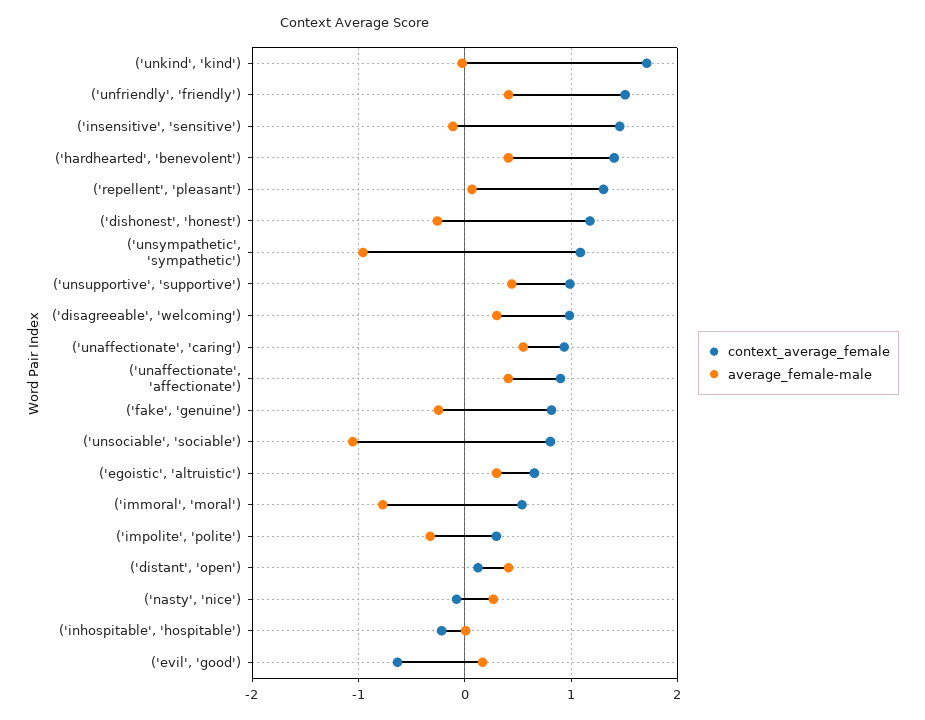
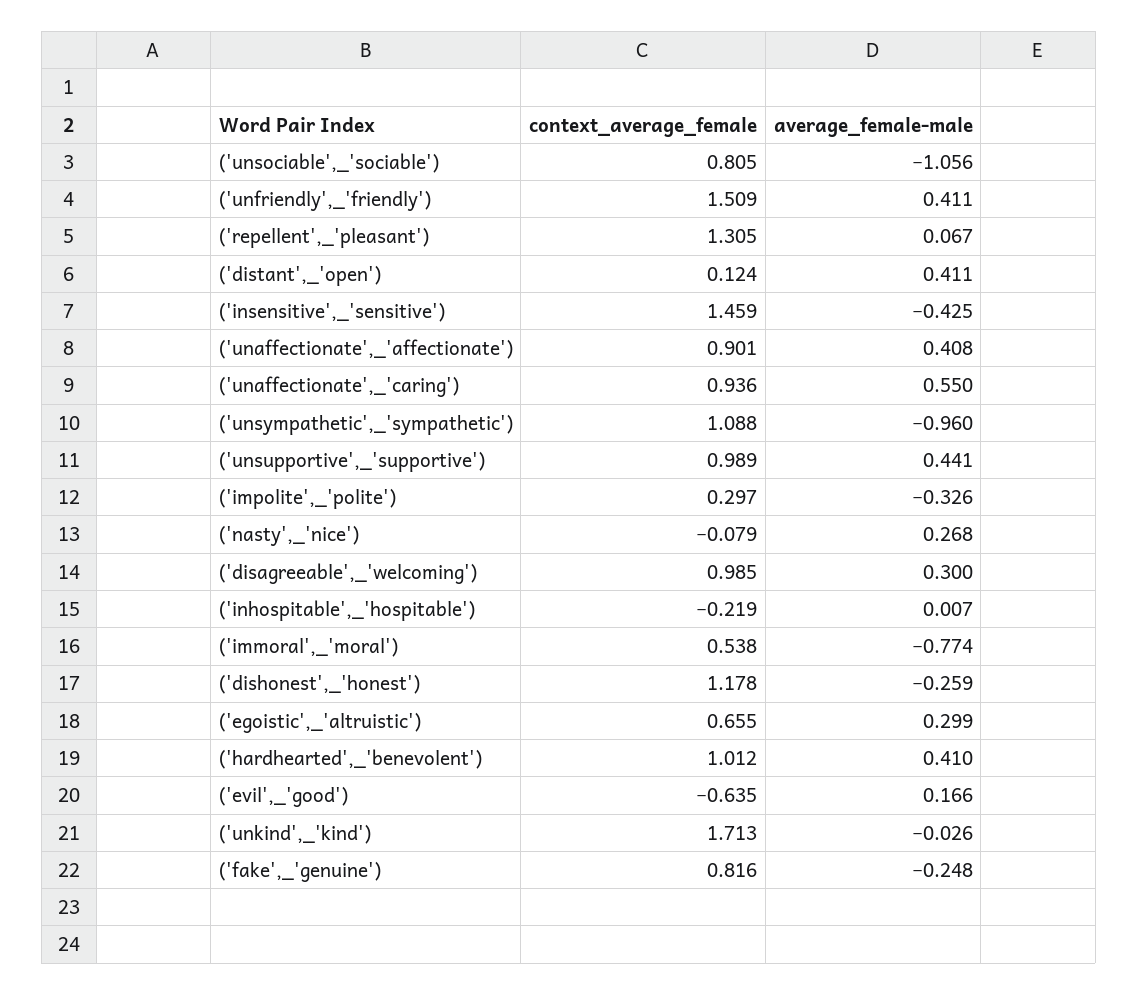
average_female-male, ('insensitive', 'sensitive'): -0.1 -> -0.425
context_average_female, ('hardhearted', 'benevolent'): 1.4 -> 1.012

